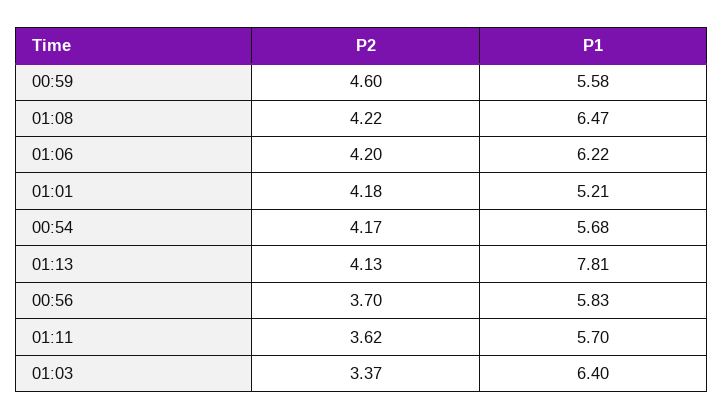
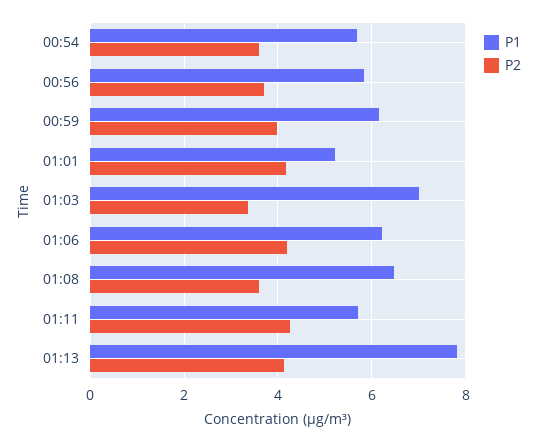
P2, 00:59: 4.6 -> 4
P1, 00:59: 5.58 -> 6.2
P2, 01:08: 4.22 -> 3.6
P2, 00:54: 4.17 -> 3.6
P2, 01:11: 3.62 -> 4.2
P1, 01:03: 6.4 -> 7

